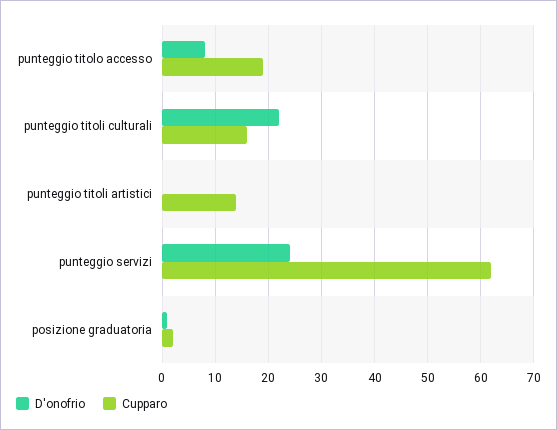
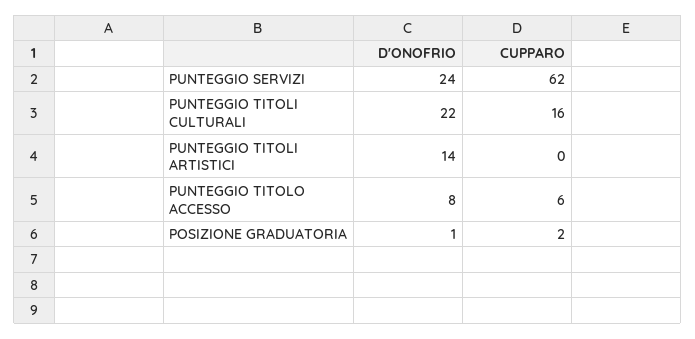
Cupparo, punteggio titolo accesso: 20 -> 6
D'onofrio, punteggio titoli artistici: 0 -> 14
Cupparo, punteggio titoli artistici: 15 -> 0

